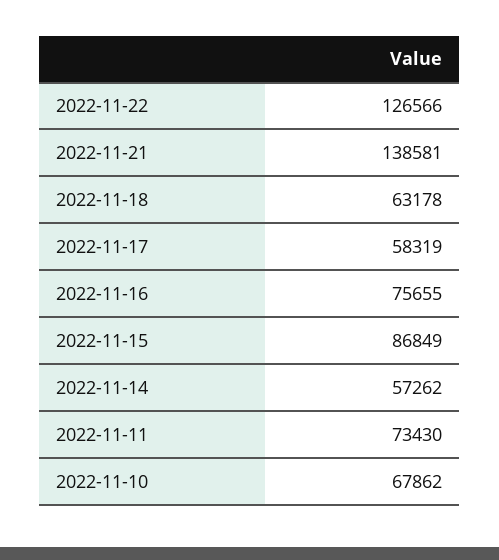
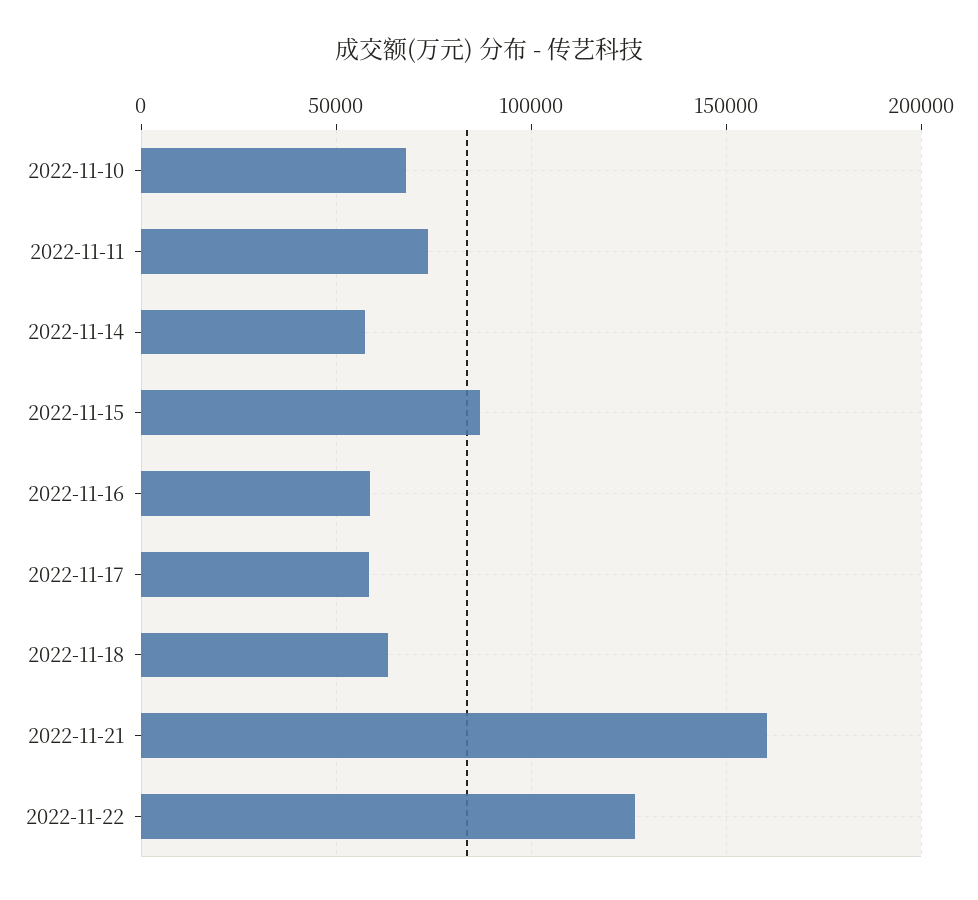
2022-11-21: 138581 -> 160000
2022-11-16: 75655 -> 60000

